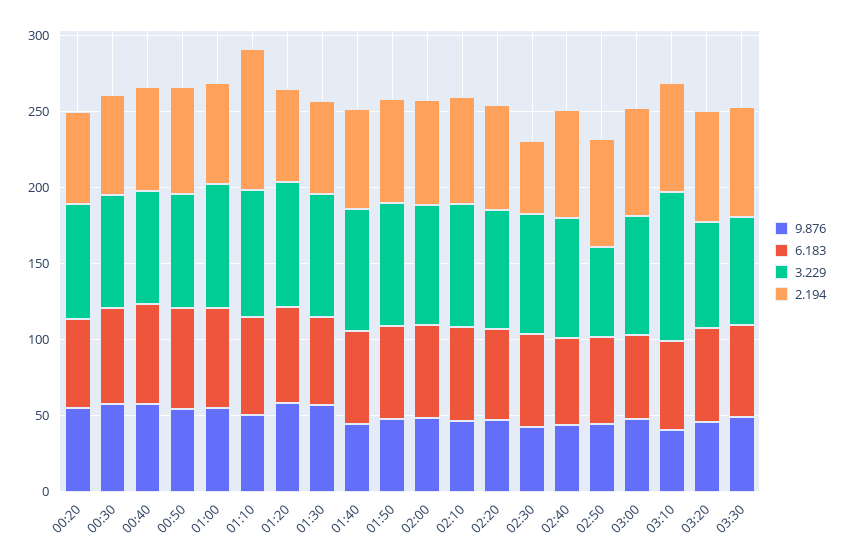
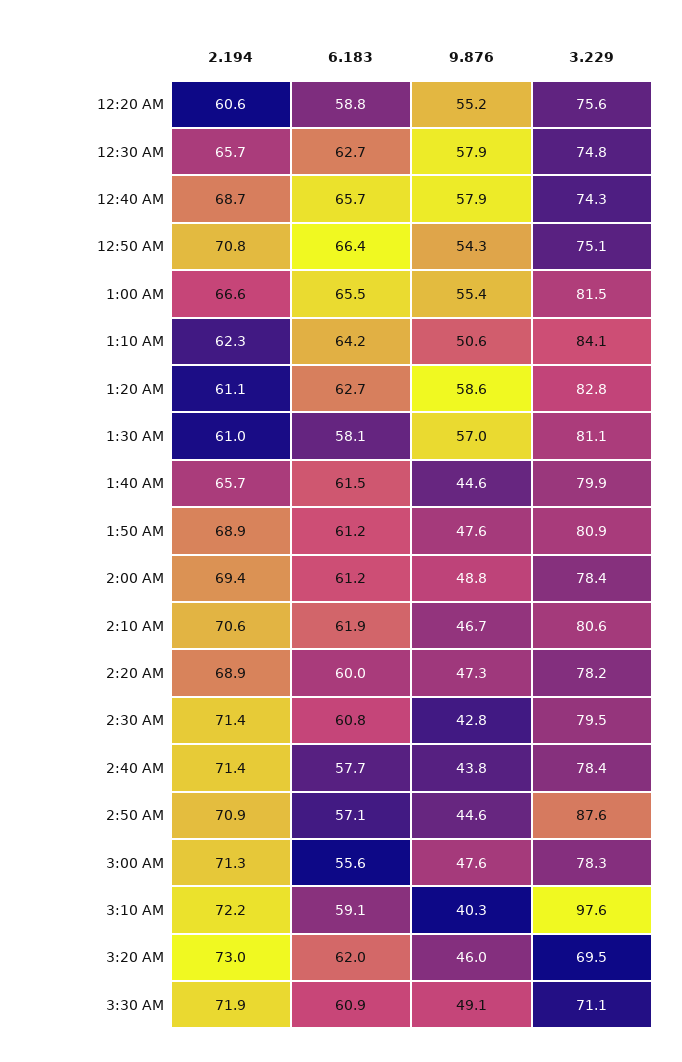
2.194, 01:10: 90 -> 62.3
2.194, 02:30: 50 -> 71.4
3.229, 02:50: 60 -> 87.6

